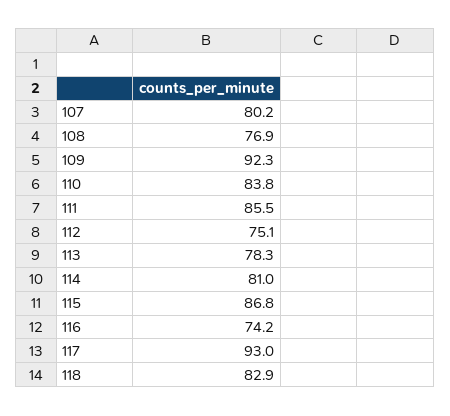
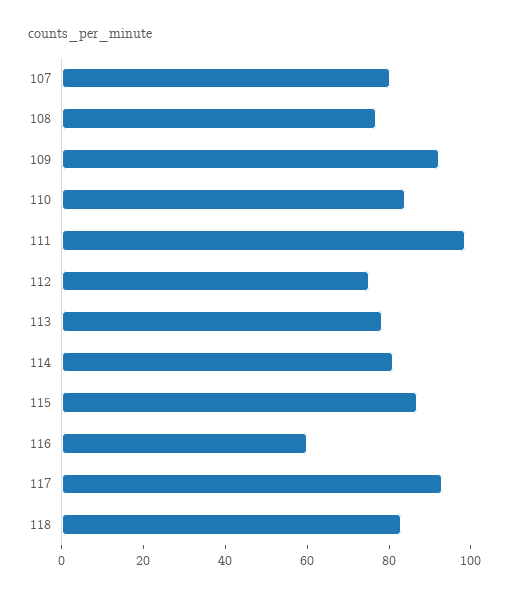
111: 85.5 -> 100
116: 74.2 -> 60

